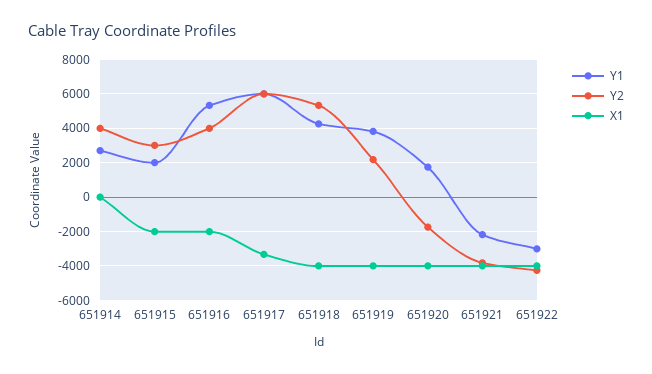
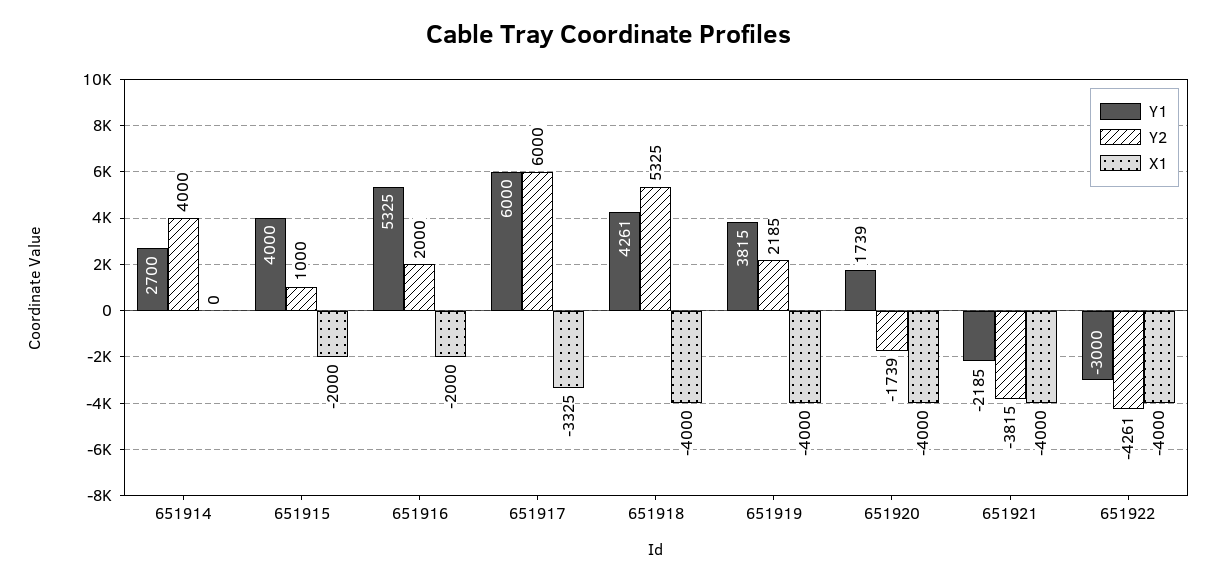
Y1, 651915: 2000 -> 4000
Y2, 651915: 3000 -> 1000
Y2, 651916: 4000 -> 2000

